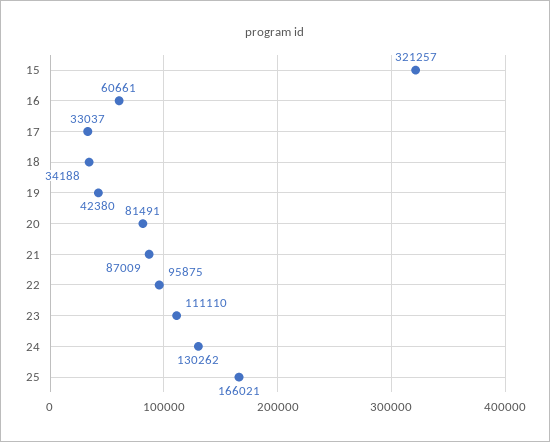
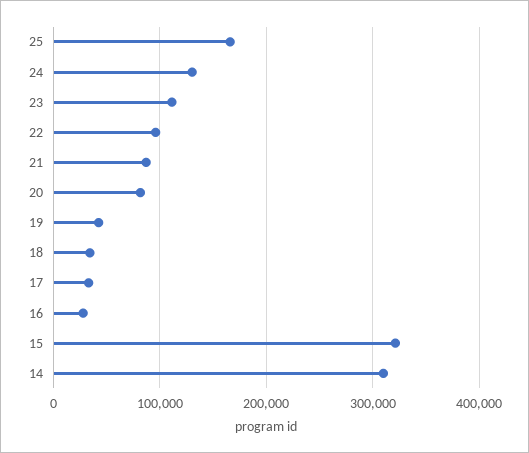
16: 60661 -> 30000
14: none -> 310000

